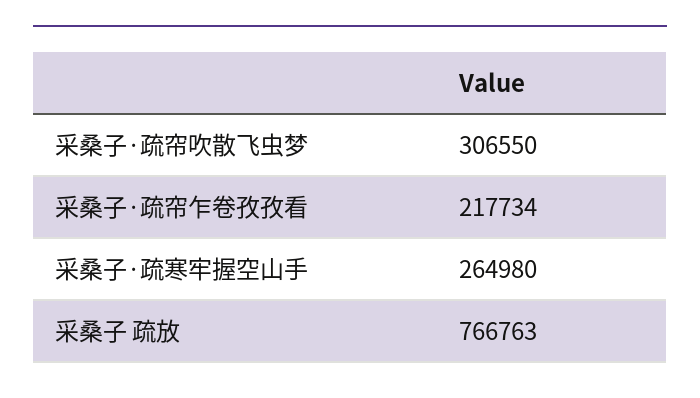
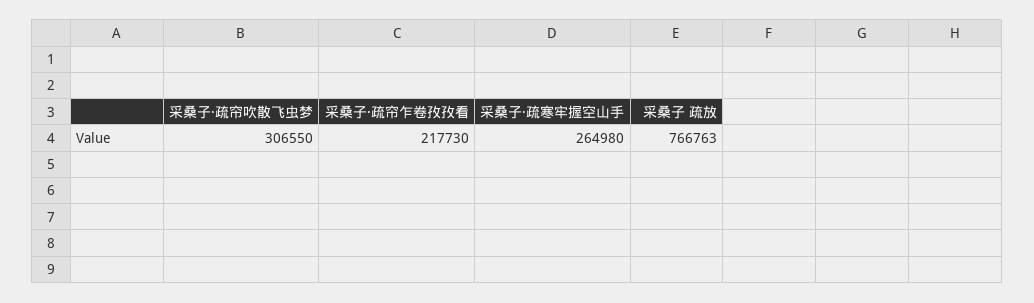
采桑子·疏帘乍卷孜孜看: 217734 -> 217730

